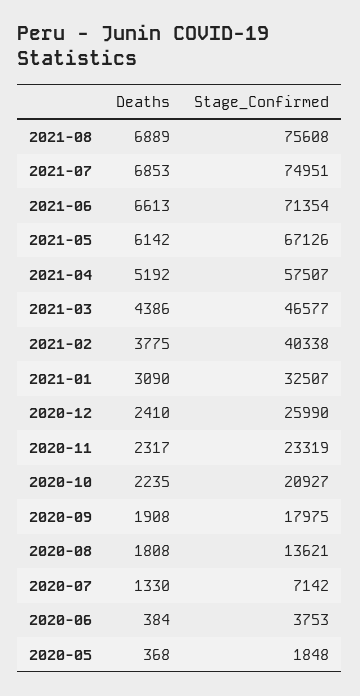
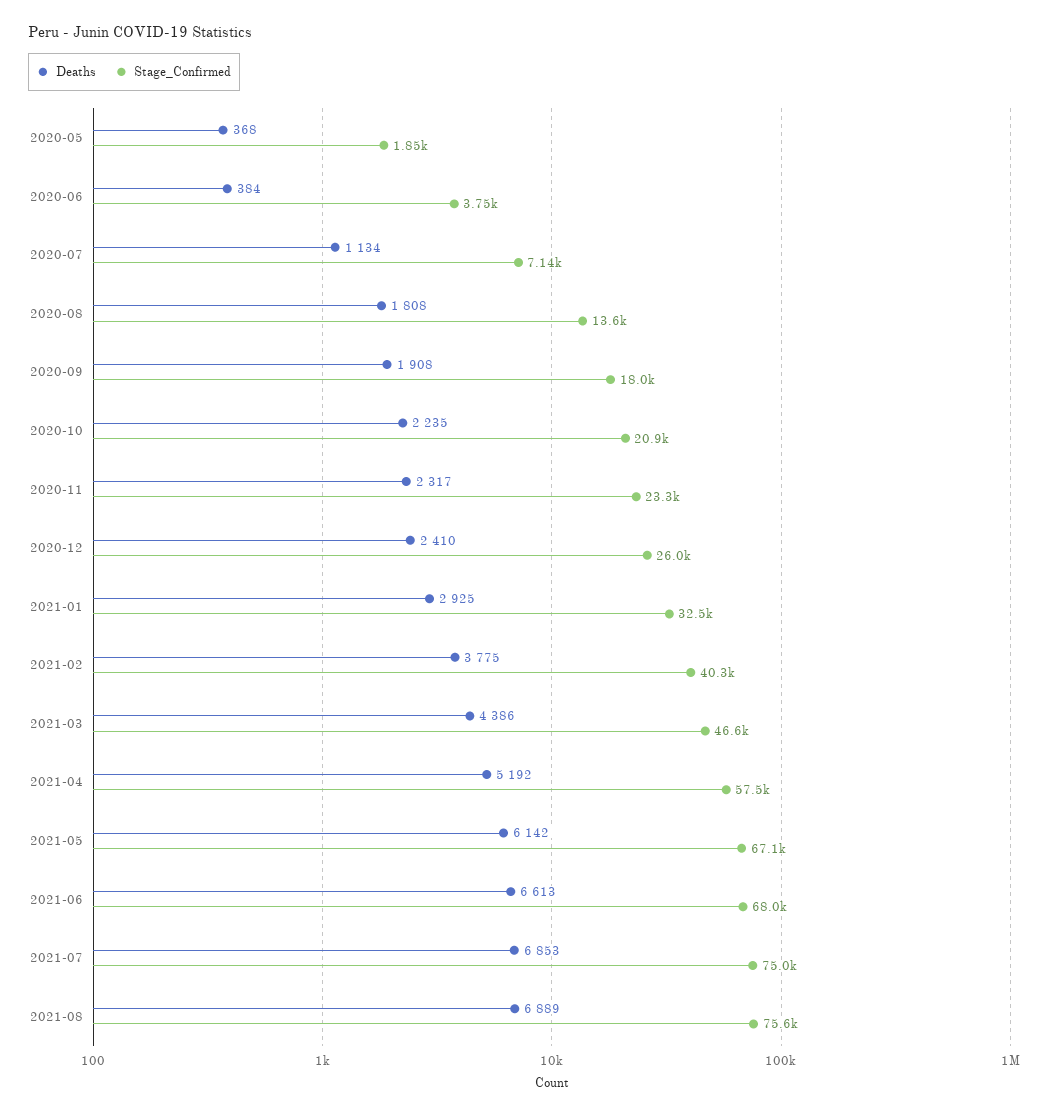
Stage_Confirmed, 2021-06: 71354 -> 68000
Deaths, 2021-01: 3090 -> 2925
Deaths, 2020-07: 1330 -> 1134

